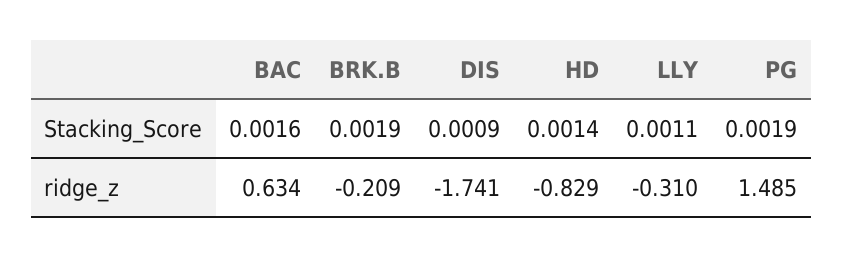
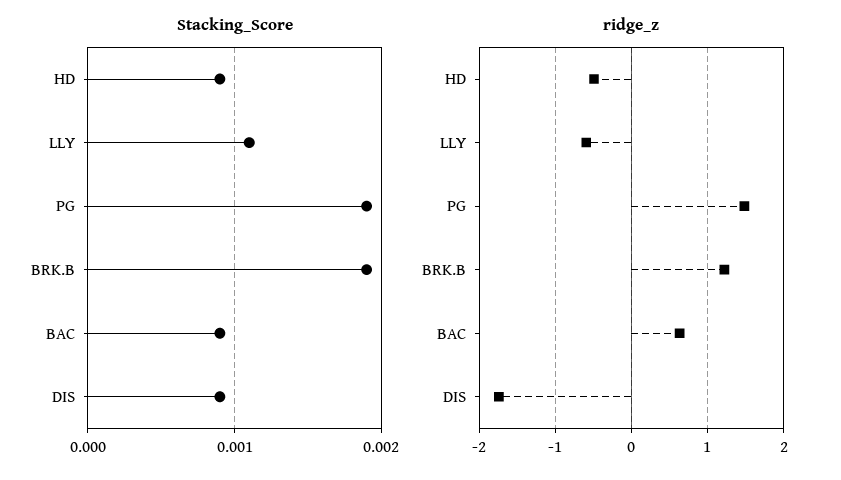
Stacking_Score, BAC: 0.0016 -> 0.0009
Stacking_Score, HD: 0.0014 -> 0.0009
ridge_z, BRK.B: -0.209 -> 1.2
ridge_z, HD: -0.829 -> -0.5
ridge_z, LLY: -0.31 -> -0.6

